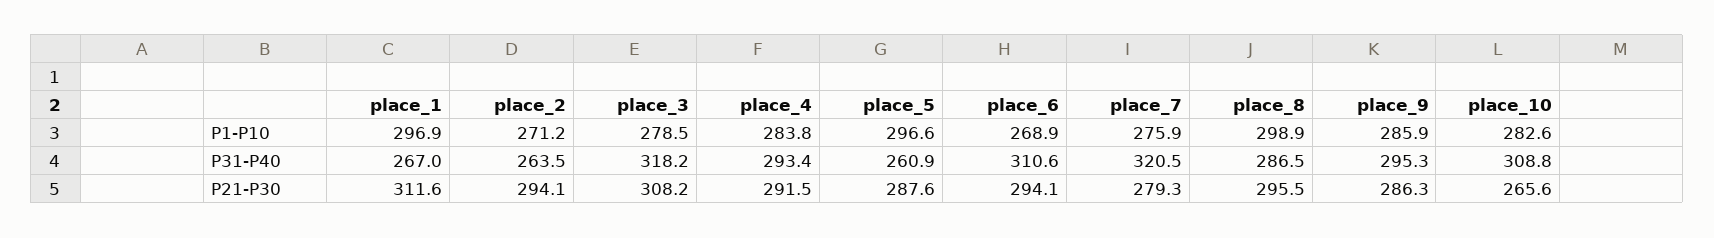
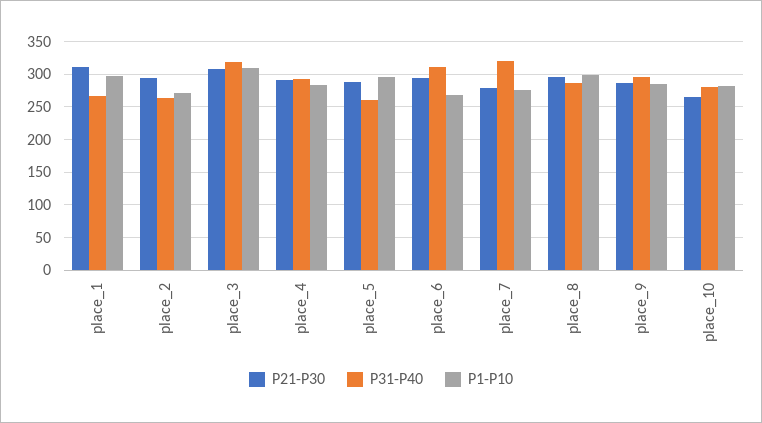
P1-P10, place_3: 278.5 -> 310
P31-P40, place_10: 308.8 -> 280

